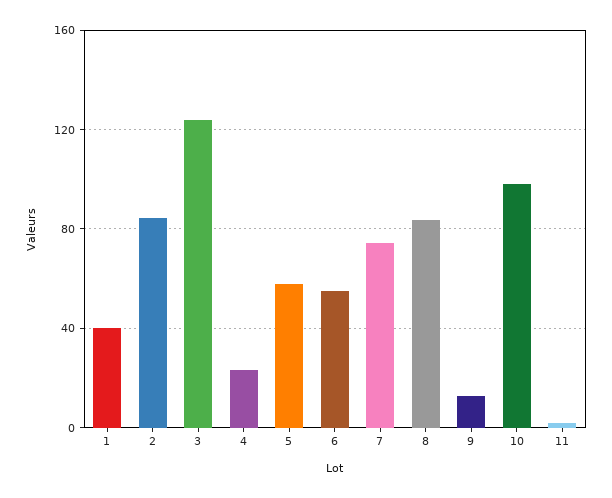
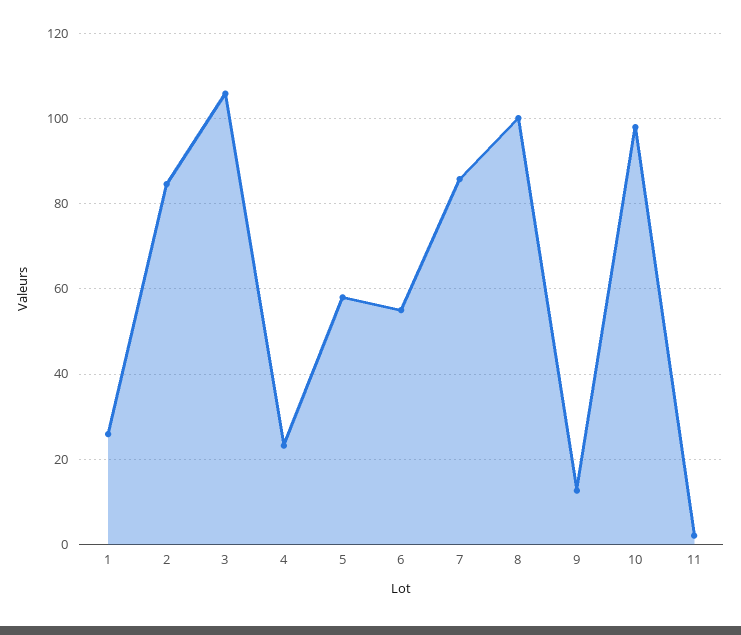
1: 40 -> 26
3: 125 -> 106
7: 75 -> 86
8: 85 -> 100

